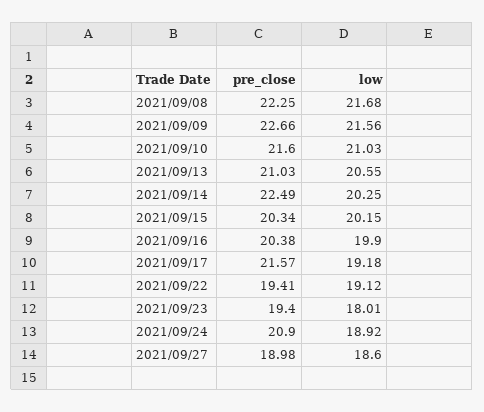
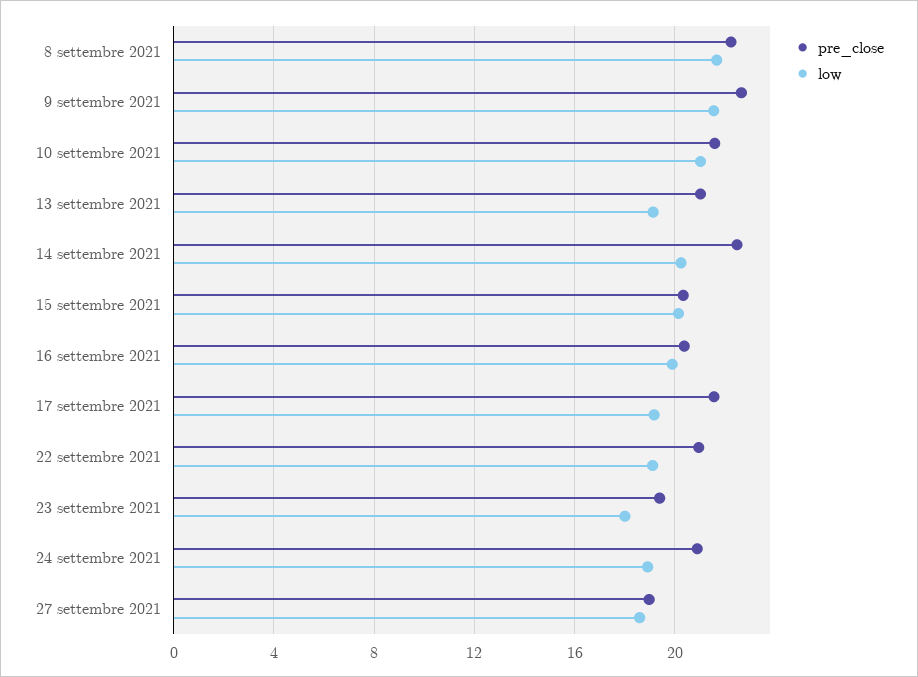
low, 2021/09/13: 20.55 -> 19
pre_close, 2021/09/22: 19.41 -> 21

